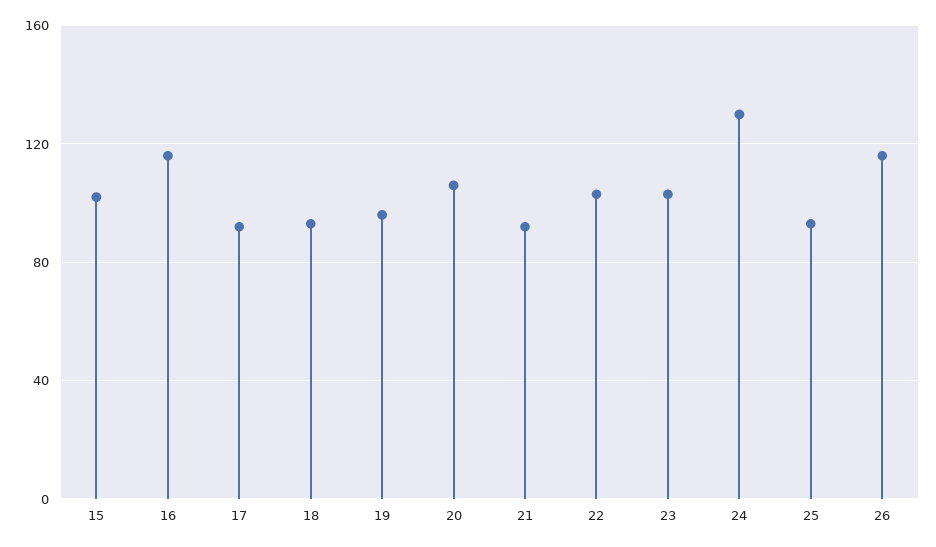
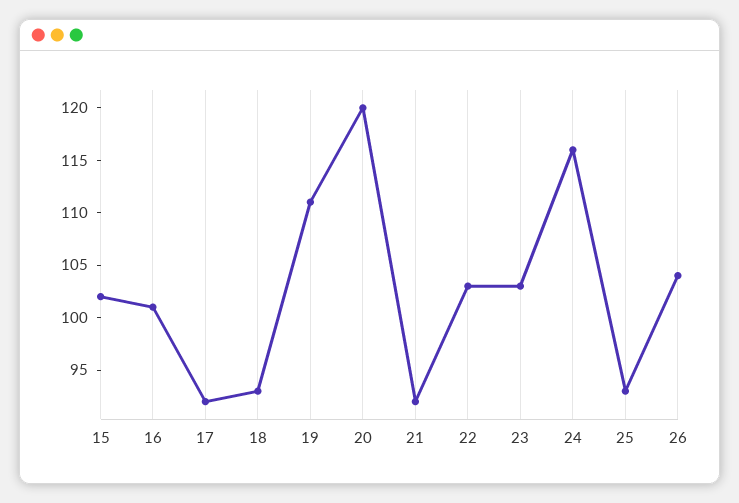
16: 115 -> 101
19: 95 -> 111
20: 105 -> 120
24: 130 -> 116
26: 115 -> 104

